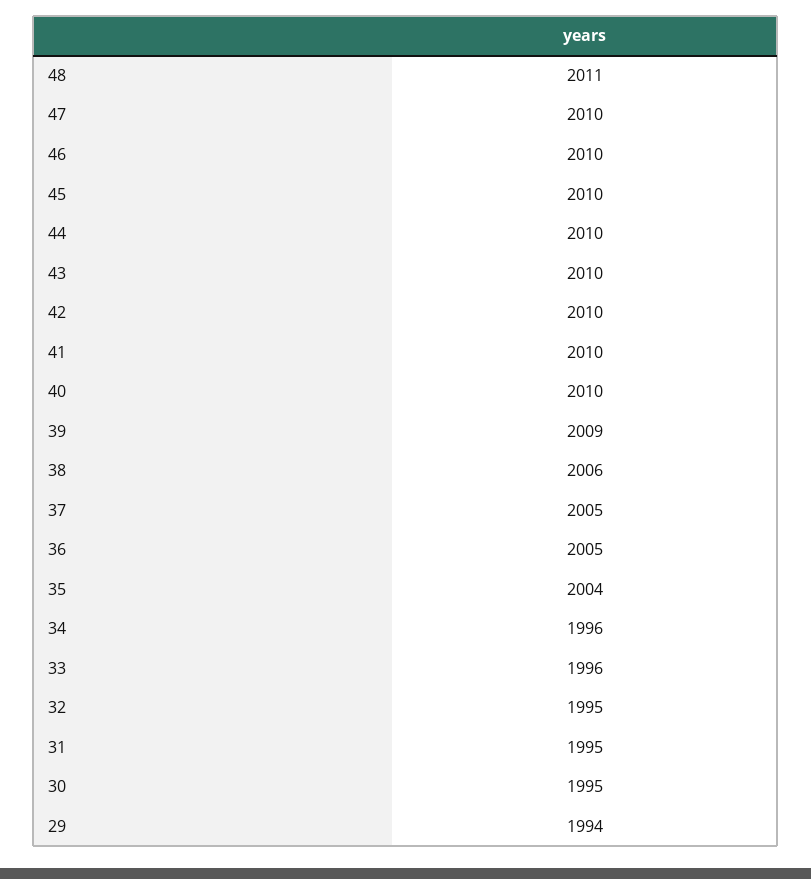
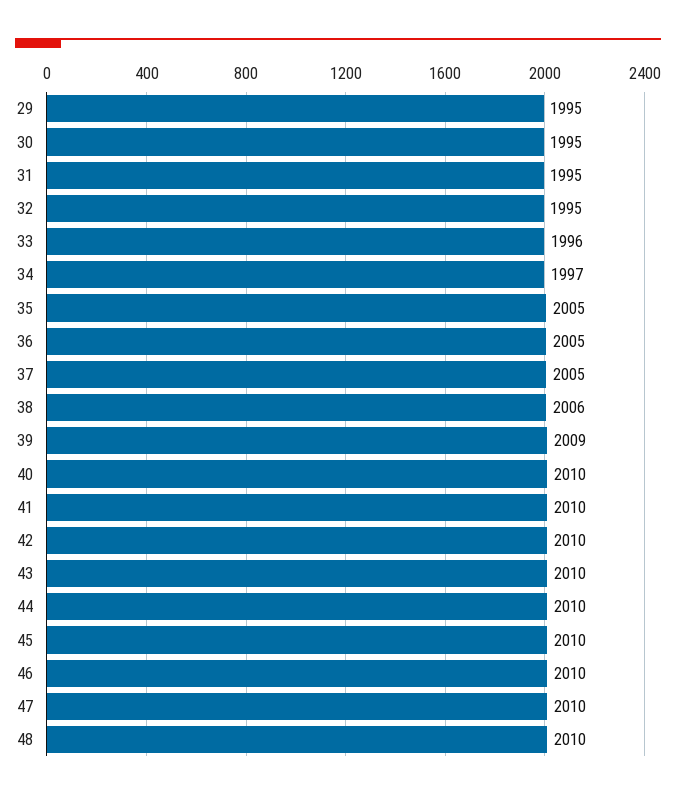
48: 2011 -> 2010
35: 2004 -> 2005
34: 1996 -> 1997
29: 1994 -> 1995

